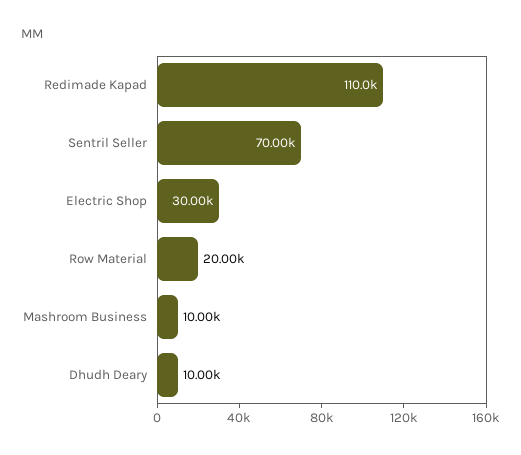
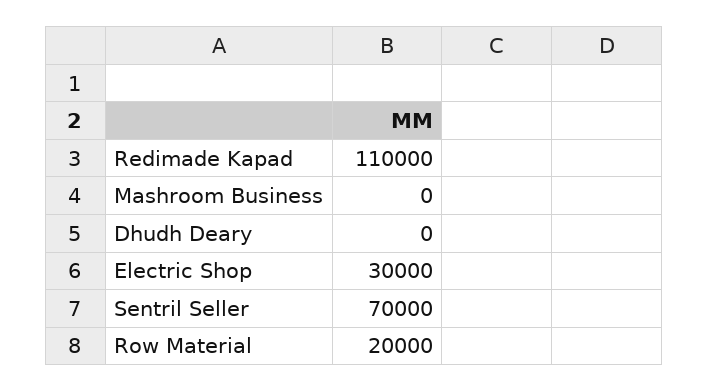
Mashroom Business: 10000 -> 0
Dhudh Deary: 10000 -> 0

